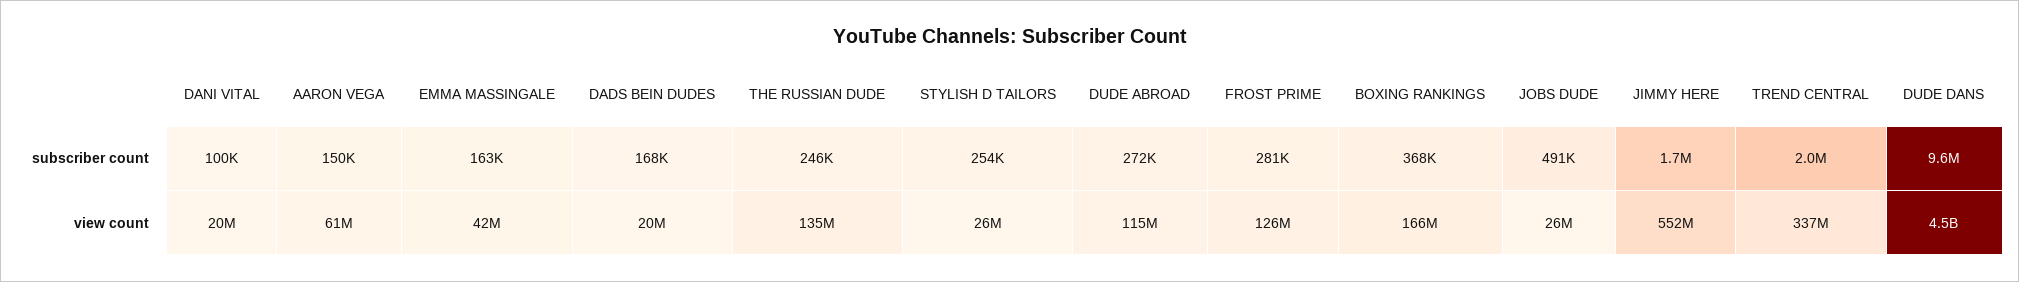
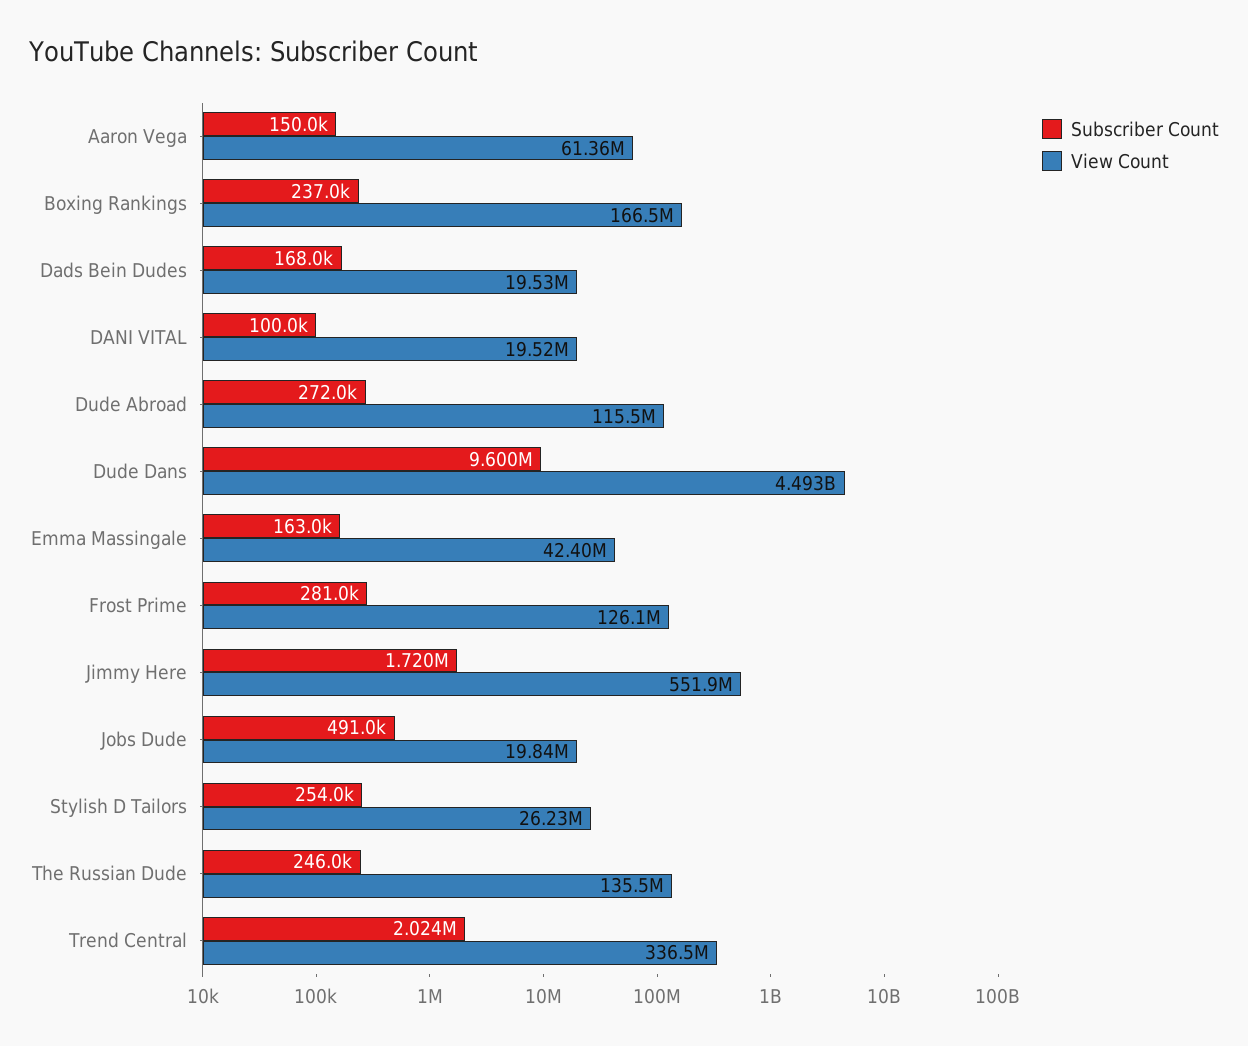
subscriber count, BOXING RANKINGS: 368000 -> 237000
view count, JOBS DUDE: 26000000 -> 19840000

